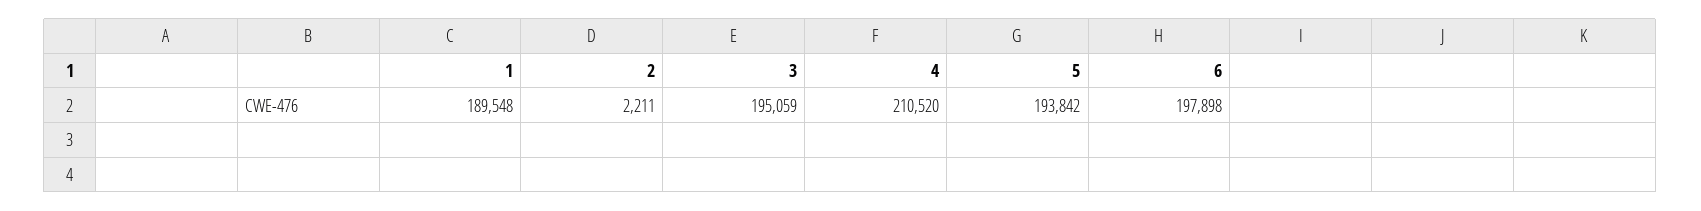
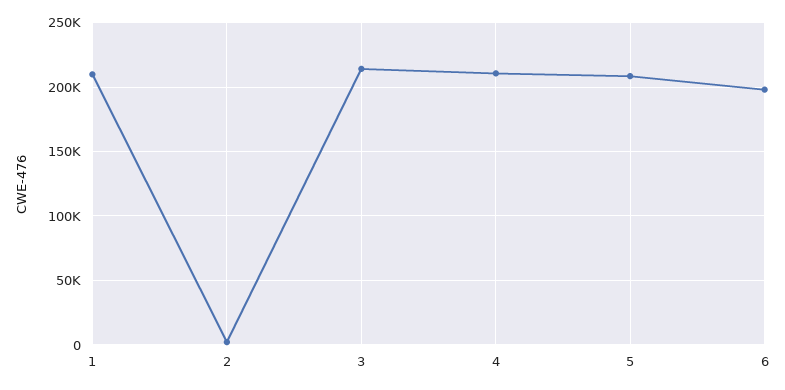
1: 189548 -> 210000
3: 195059 -> 215000
5: 193842 -> 210000

